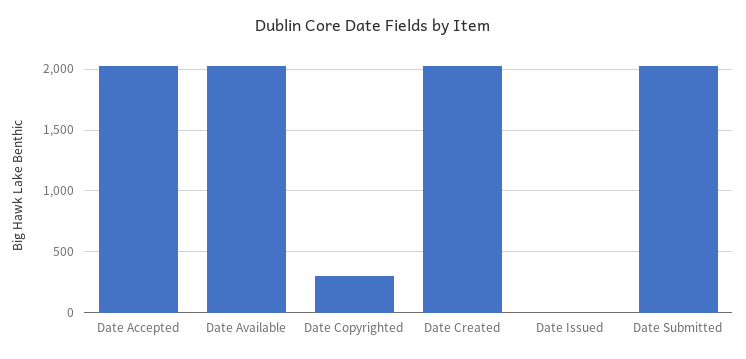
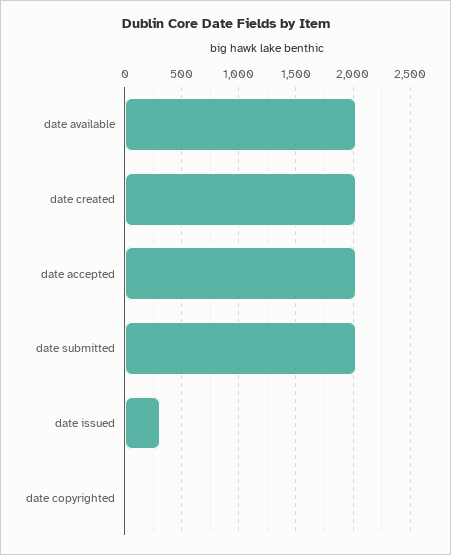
Date Copyrighted: 300 -> 0
Date Issued: 0 -> 300

